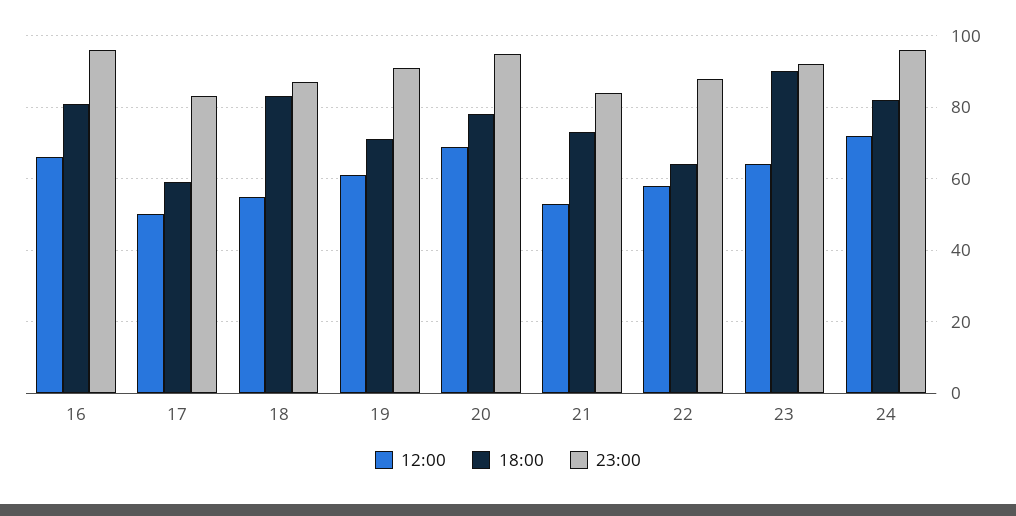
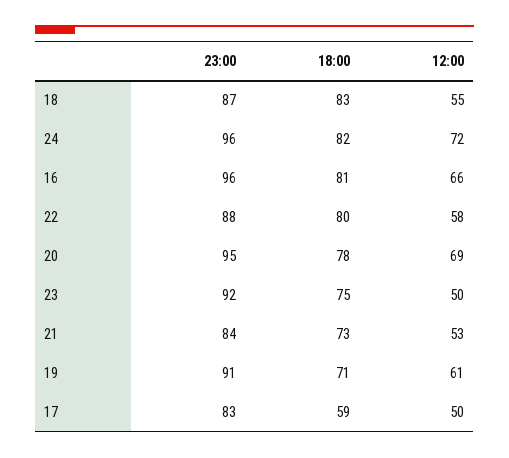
18:00, 22: 65 -> 80
12:00, 23: 65 -> 50
18:00, 23: 90 -> 75

